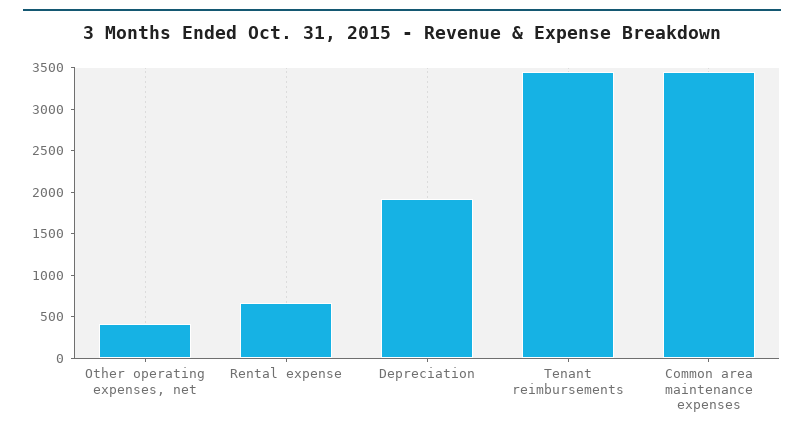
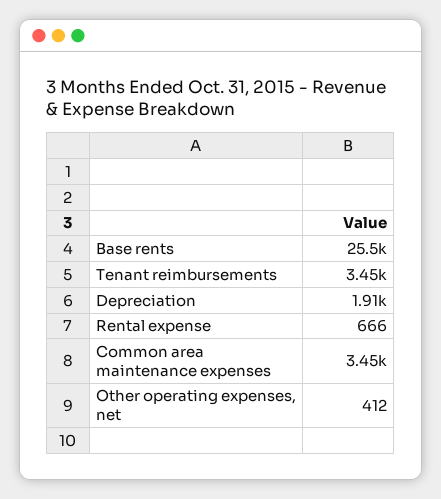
Base rents: none -> 25500

